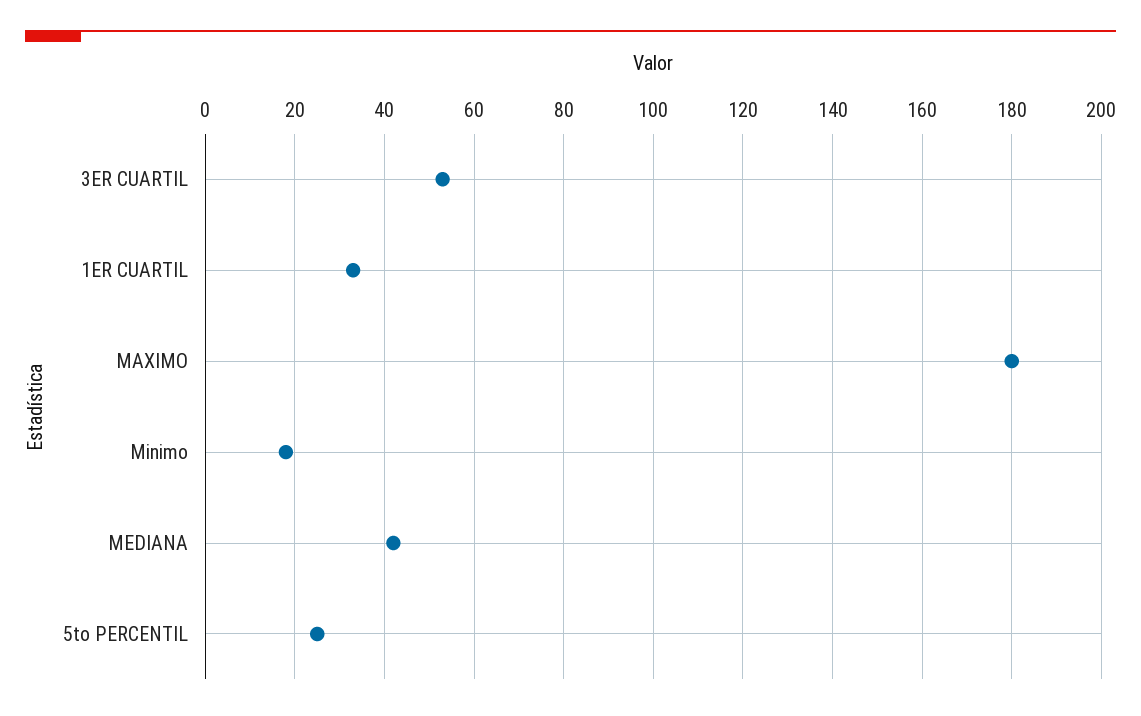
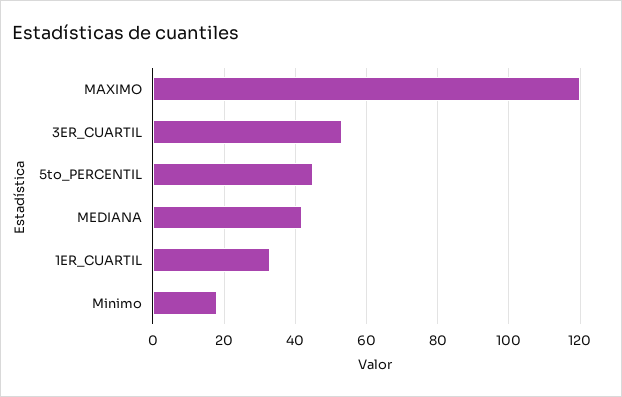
MAXIMO: 180 -> 120
5to PERCENTIL: 25 -> 45

